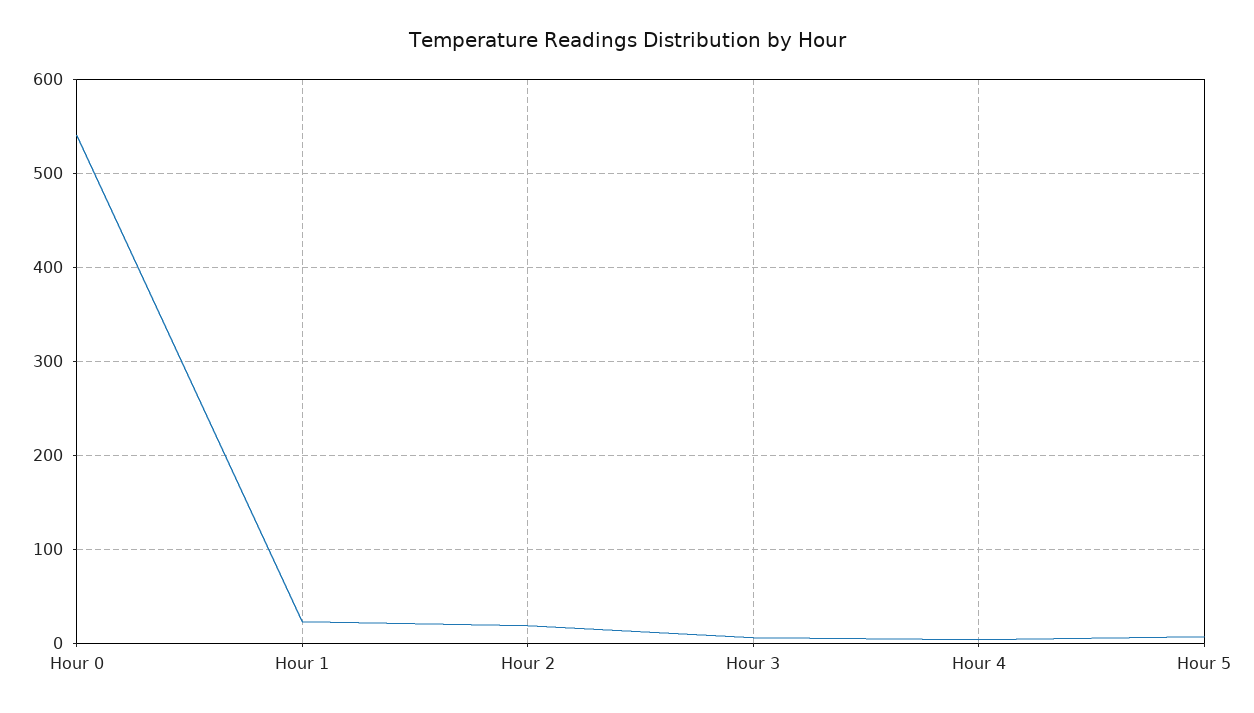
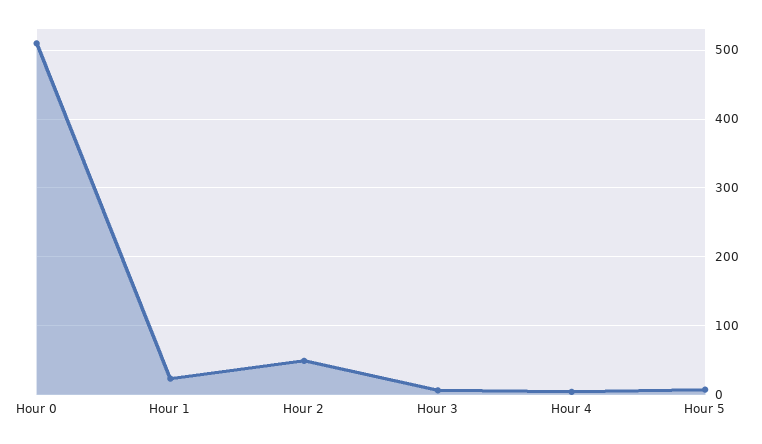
Hour 0: 540 -> 510
Hour 2: 20 -> 50

